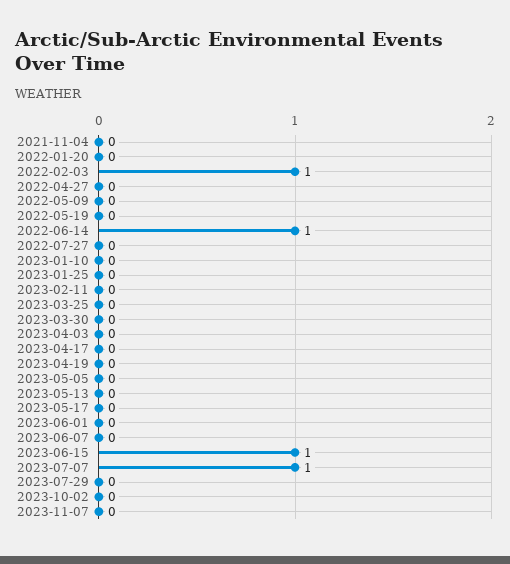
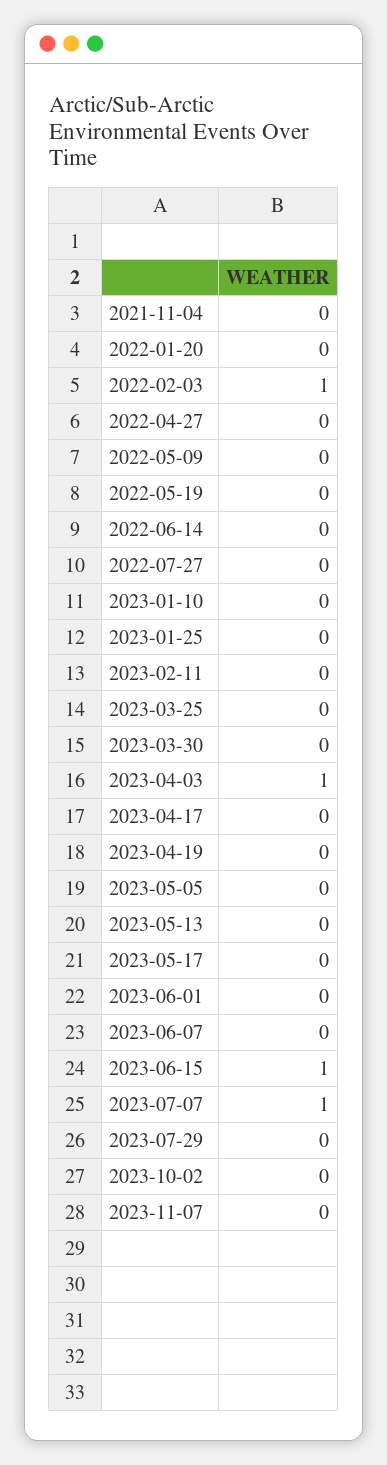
2022-06-14: 1 -> 0
2023-04-03: 0 -> 1

